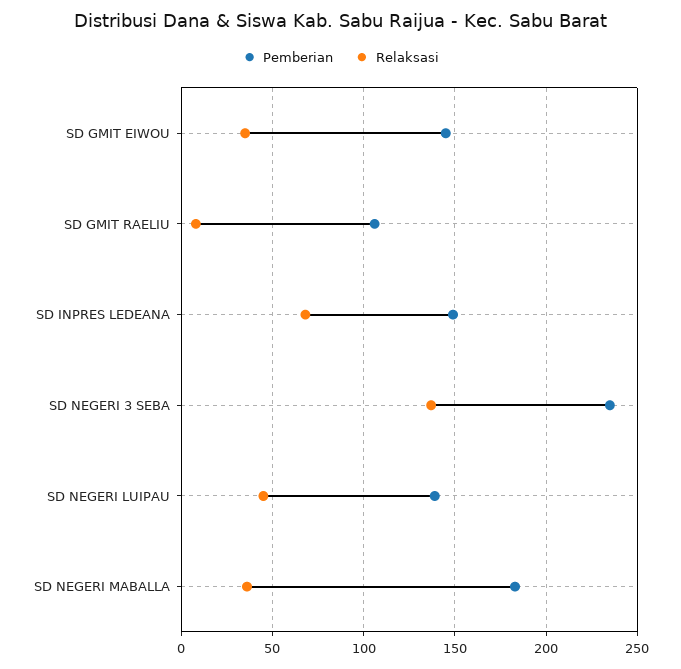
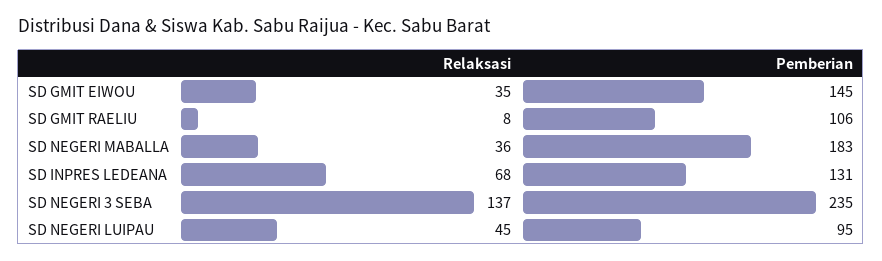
Pemberian, SD INPRES LEDEANA: 150 -> 131
Pemberian, SD NEGERI LUIPAU: 140 -> 95

